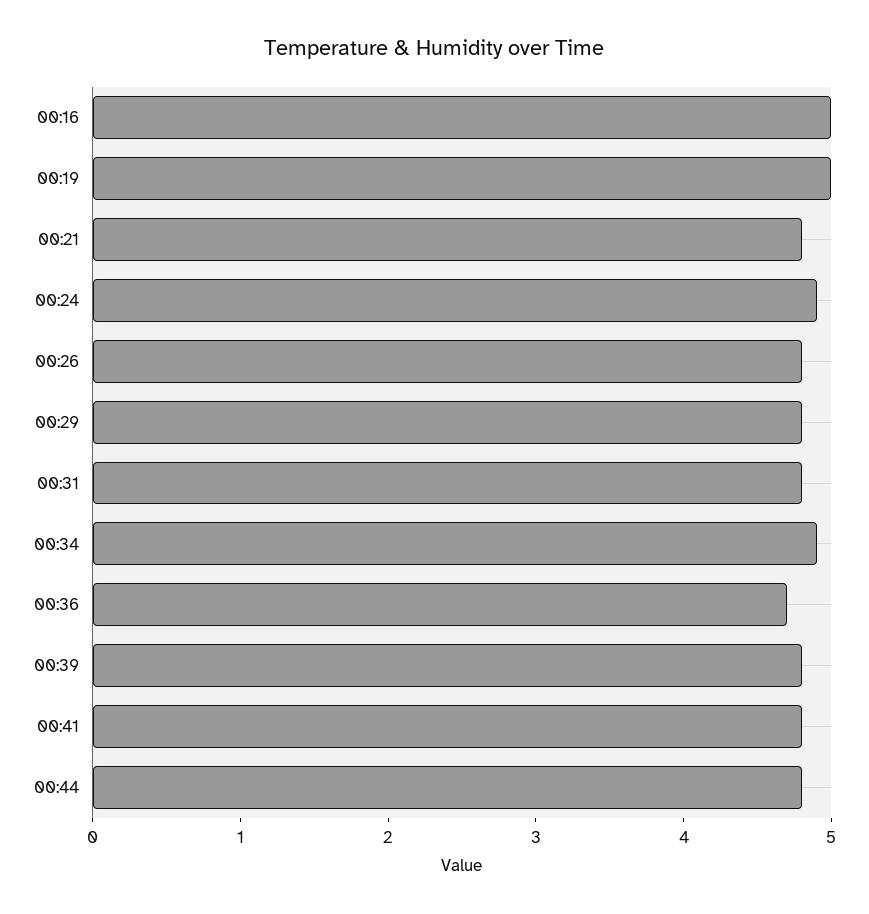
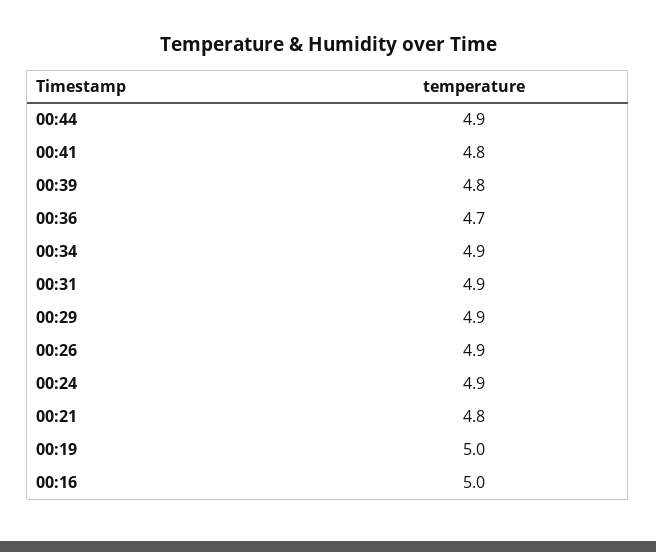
00:26: 4.8 -> 4.9
00:29: 4.8 -> 4.9
00:31: 4.8 -> 4.9
00:44: 4.8 -> 4.9

